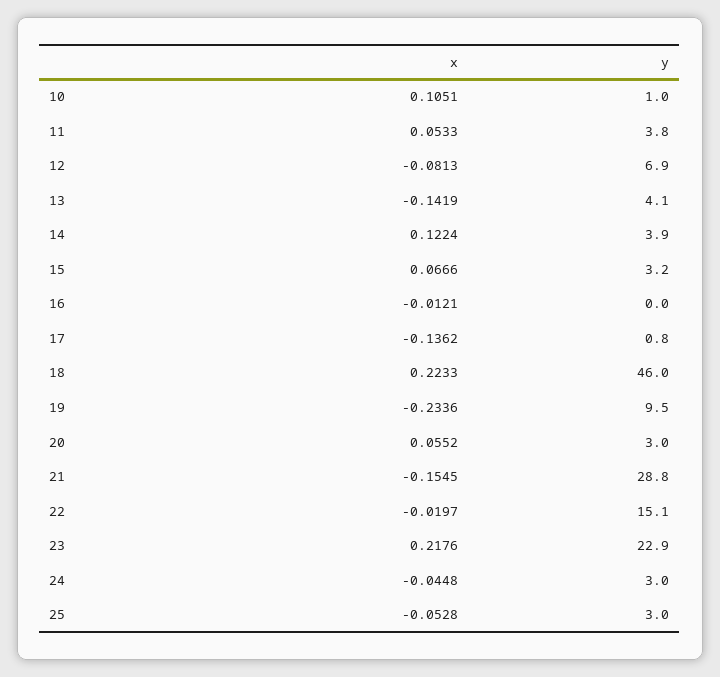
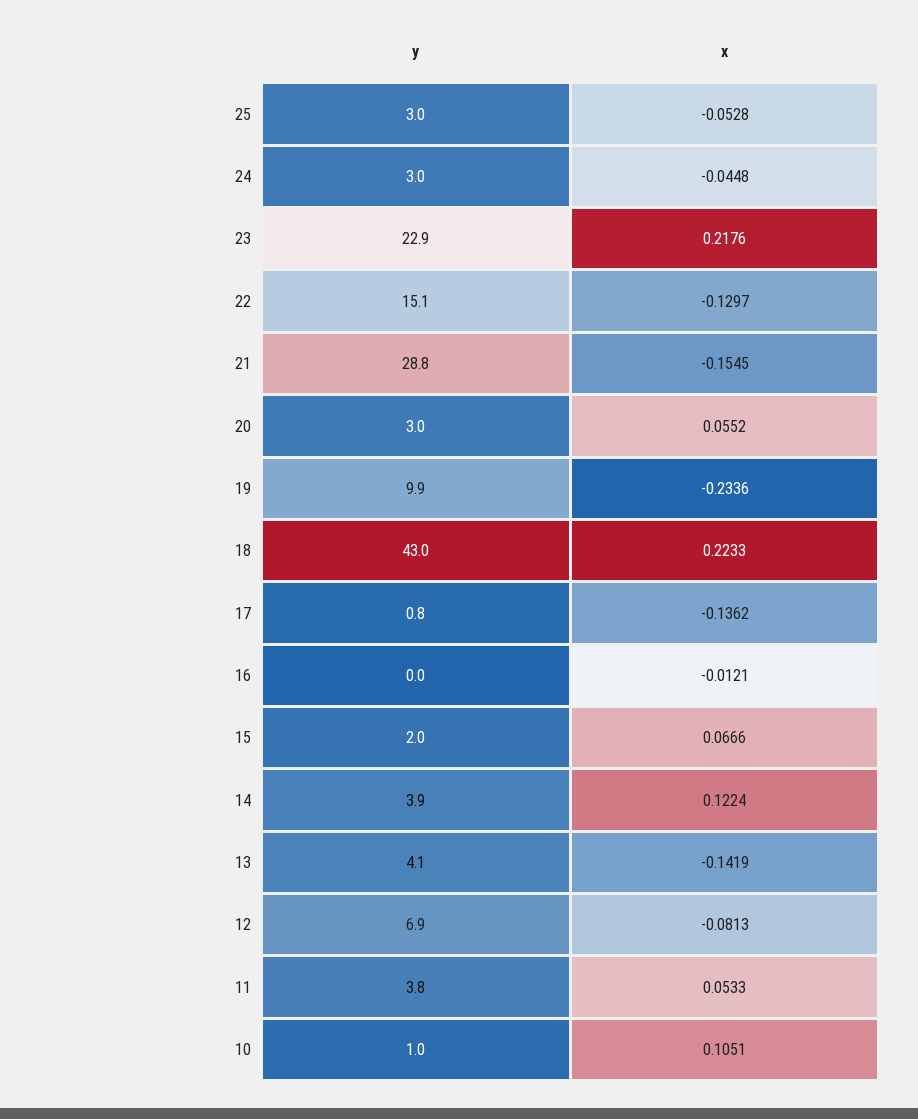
y, 15: 3.2 -> 2
y, 18: 46 -> 43
y, 19: 9.5 -> 9.9
x, 22: -0.0197 -> -0.1297

